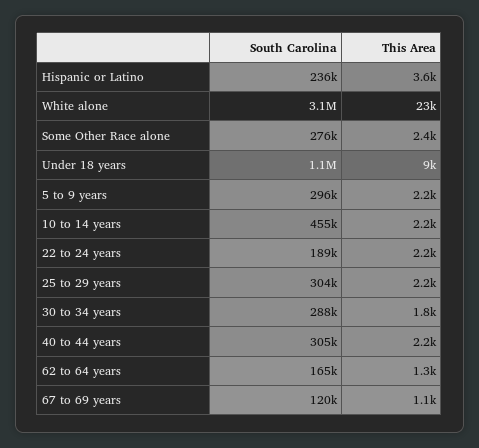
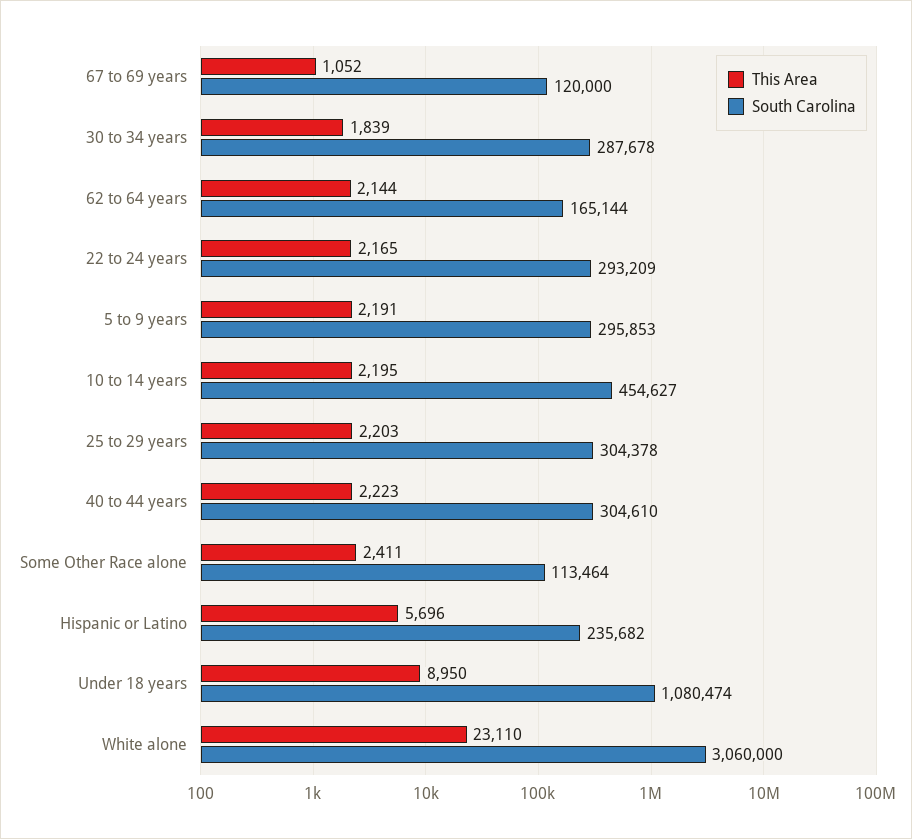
This Area, Hispanic or Latino: 3600 -> 5696
South Carolina, Some Other Race alone: 276000 -> 113464
South Carolina, 22 to 24 years: 189000 -> 293209
This Area, 62 to 64 years: 1300 -> 2144

